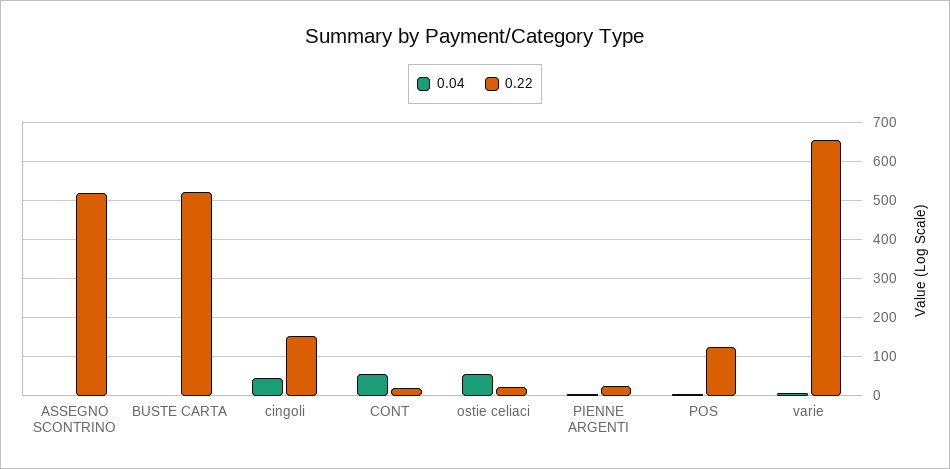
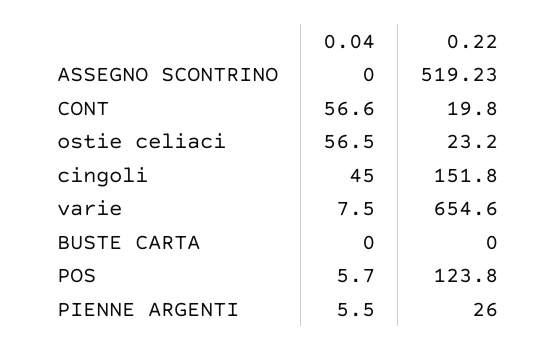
0.22, BUSTE CARTA: 520 -> 0

